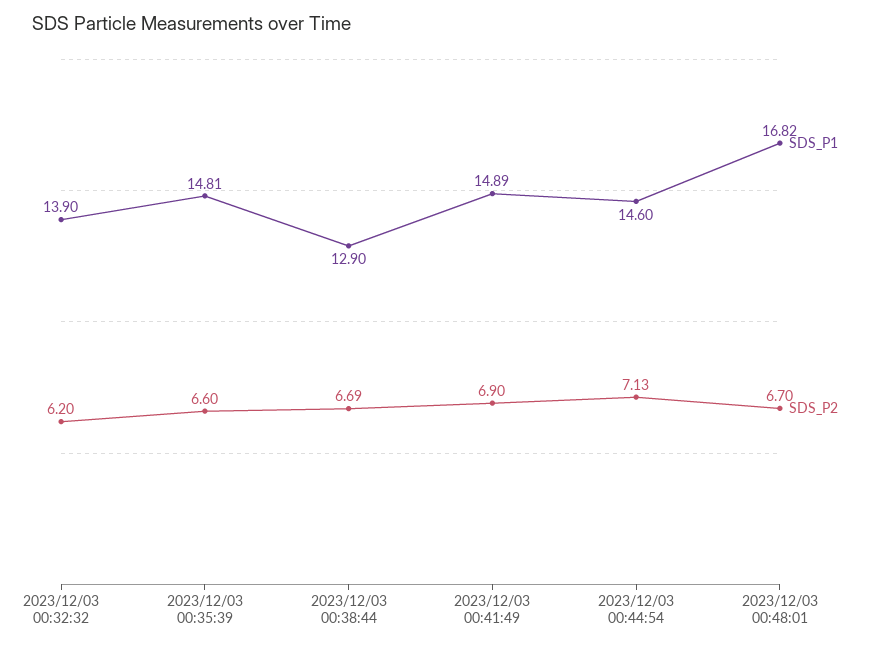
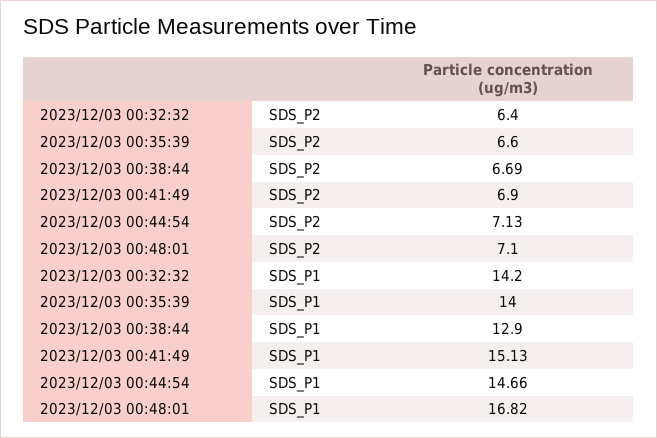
SDS_P1, 2023/12/03 00:32:32: 13.9 -> 14.2
SDS_P2, 2023/12/03 00:32:32: 6.2 -> 6.4
SDS_P1, 2023/12/03 00:35:39: 14.81 -> 14
SDS_P1, 2023/12/03 00:41:49: 14.89 -> 15.13
SDS_P1, 2023/12/03 00:44:54: 14.6 -> 14.66
SDS_P2, 2023/12/03 00:48:01: 6.7 -> 7.1

